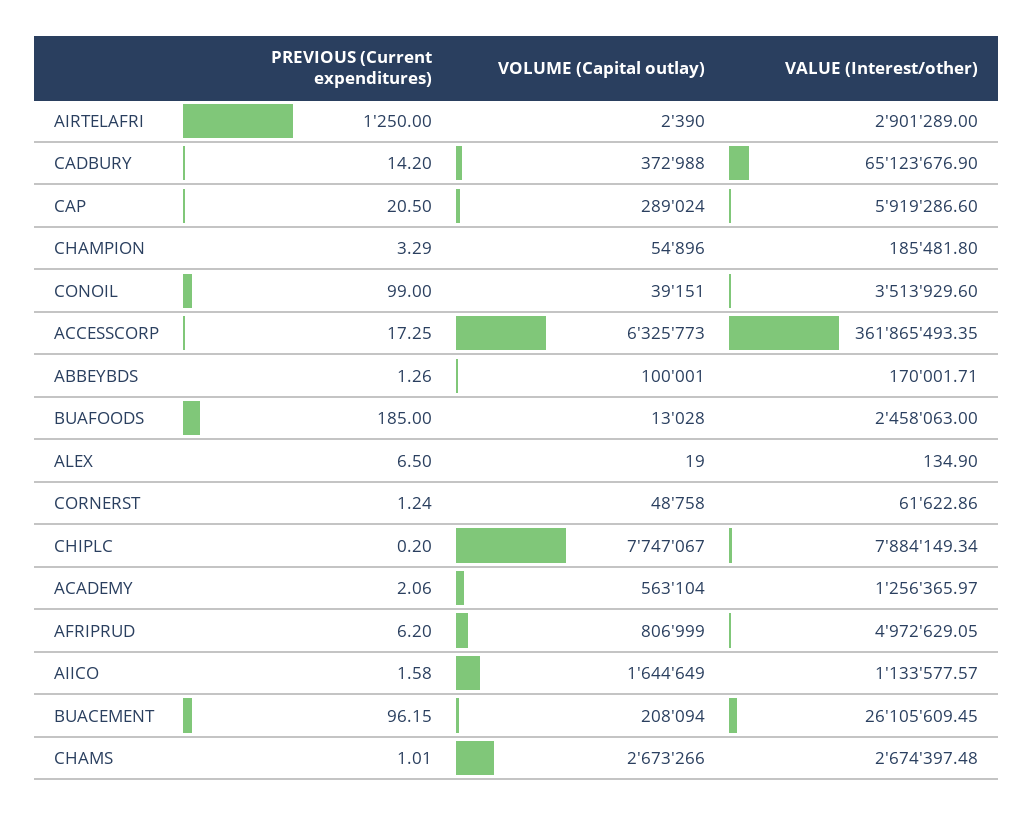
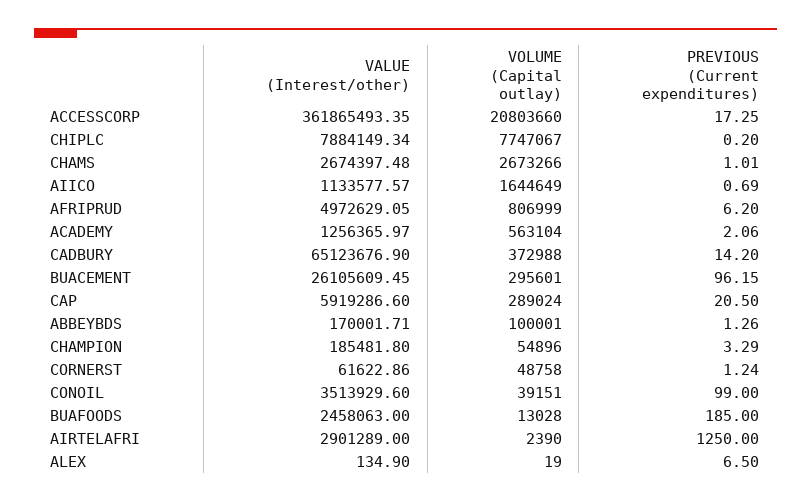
VOLUME (Capital outlay), ACCESSCORP: 6325773 -> 20803660
PREVIOUS (Current expenditures), AIICO: 1.58 -> 0.69
VOLUME (Capital outlay), BUACEMENT: 208094 -> 295601

